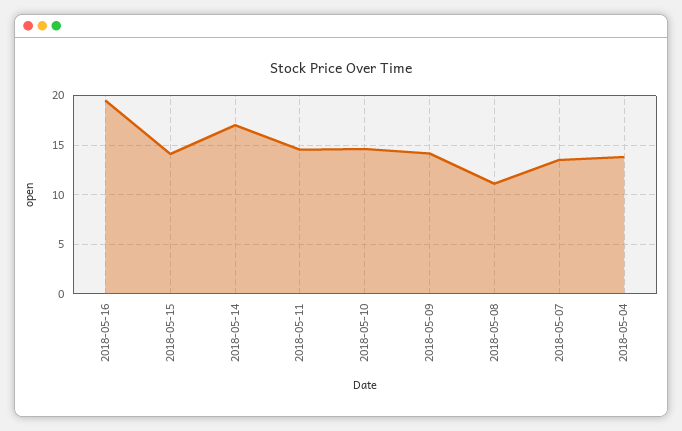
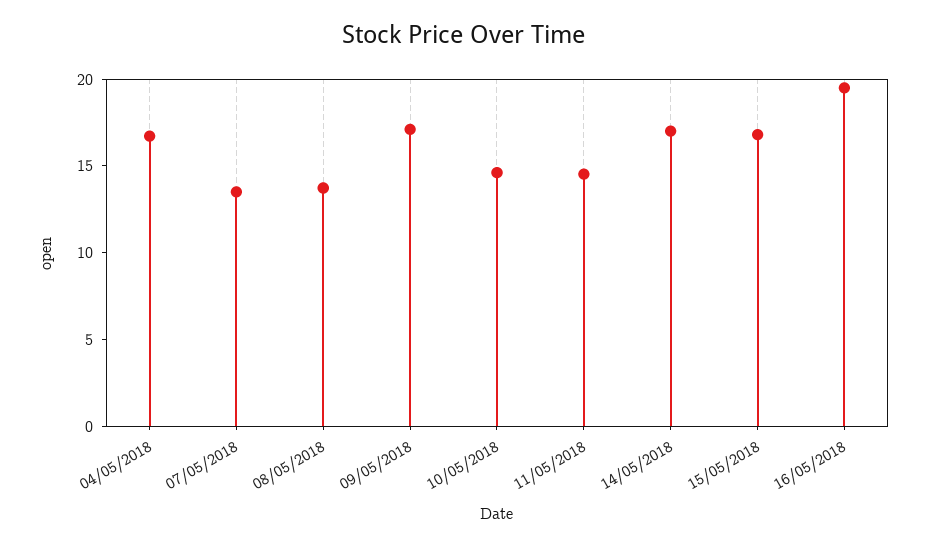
2018-05-15: 14 -> 17
2018-05-09: 14 -> 17
2018-05-08: 11 -> 14
2018-05-04: 14 -> 17

